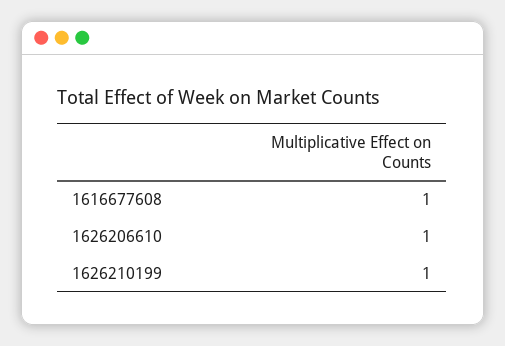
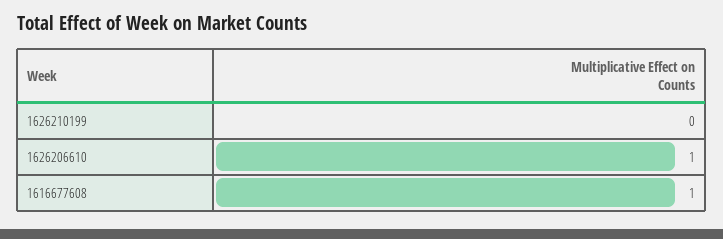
1626210199: 1 -> 0

